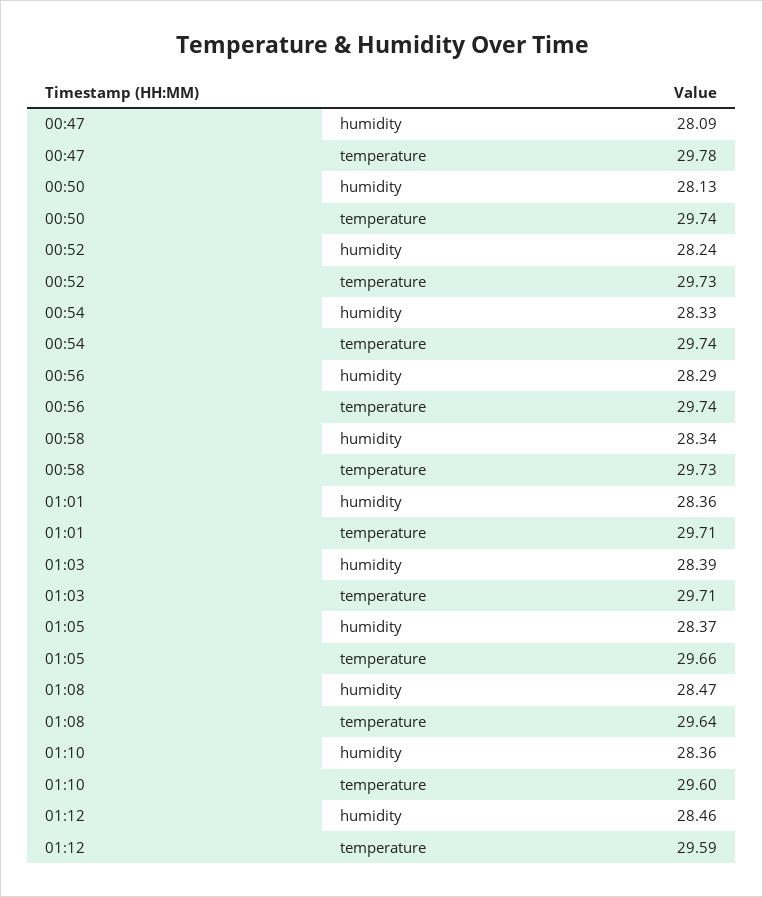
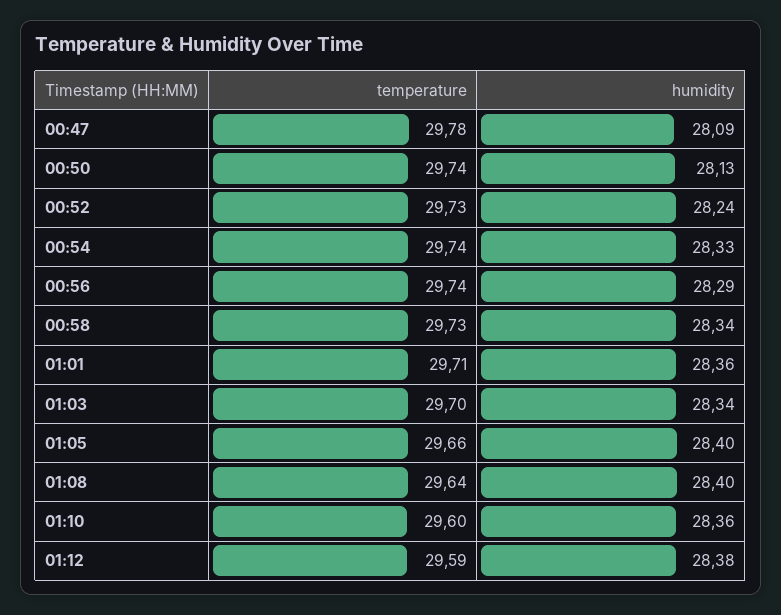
01:03, humidity: 28.39 -> 28.34
01:03, temperature: 29.71 -> 29.7
01:05, humidity: 28.37 -> 28.4
01:08, humidity: 28.47 -> 28.4
01:12, humidity: 28.46 -> 28.38

